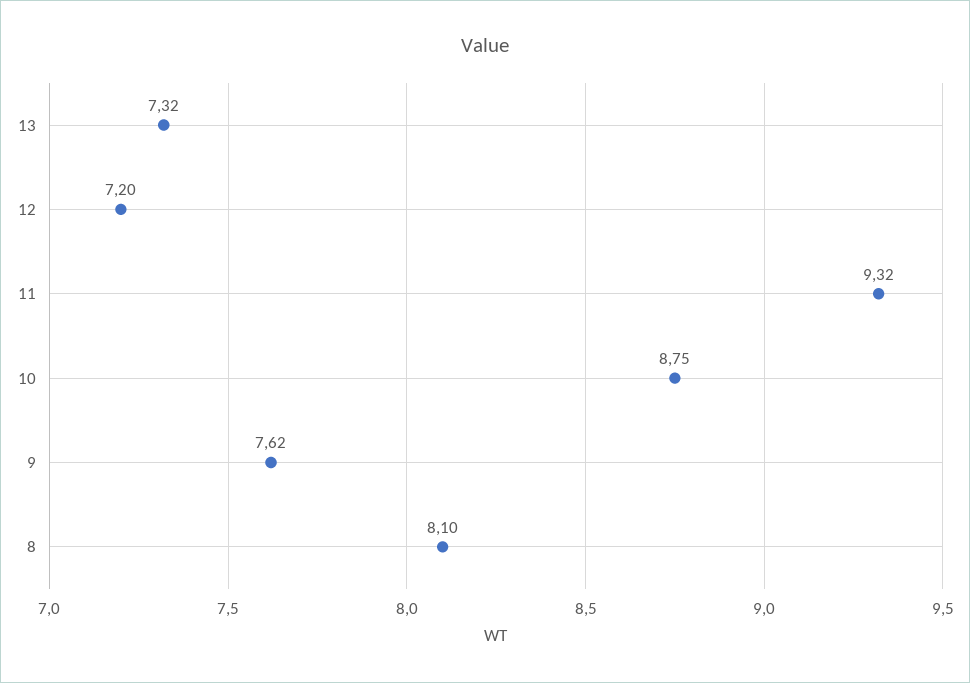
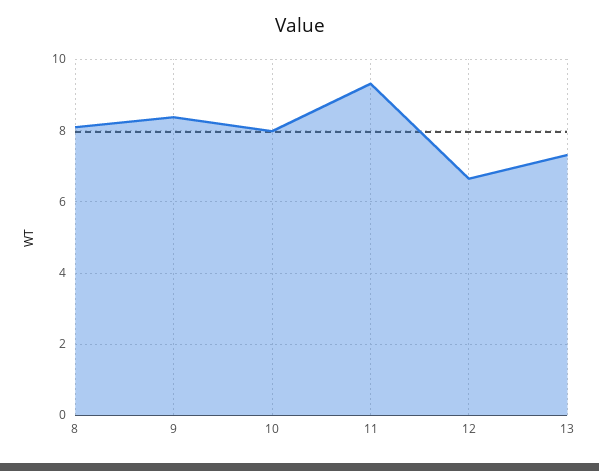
12: 7.2 -> 6.6
10: 8.75 -> 8
9: 7.62 -> 8.4

